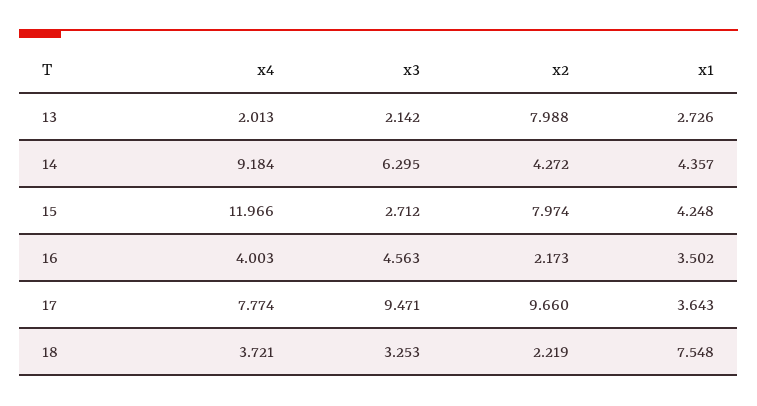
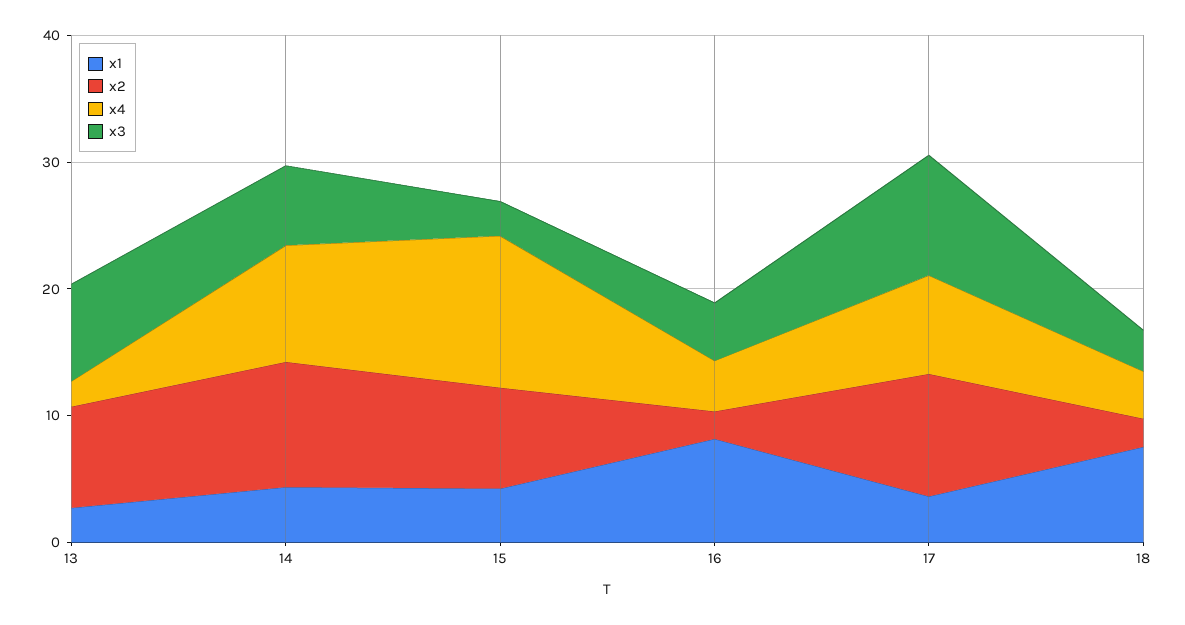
x3, 13: 2.142 -> 8
x2, 14: 4.272 -> 10
x1, 16: 3.502 -> 8

